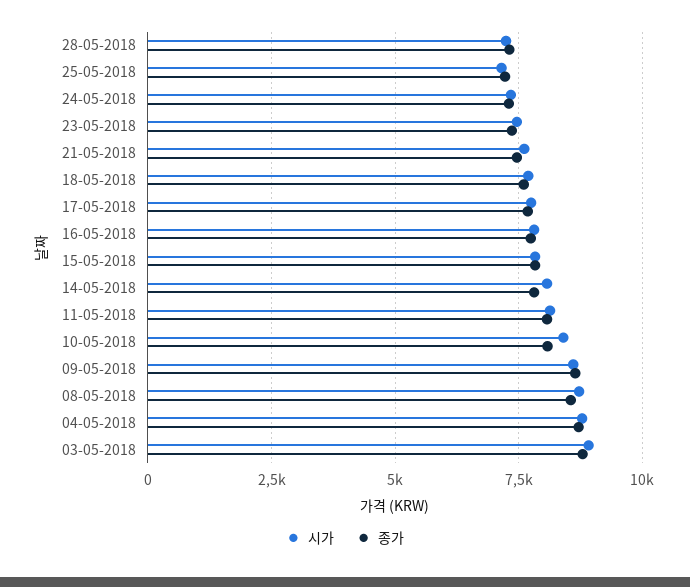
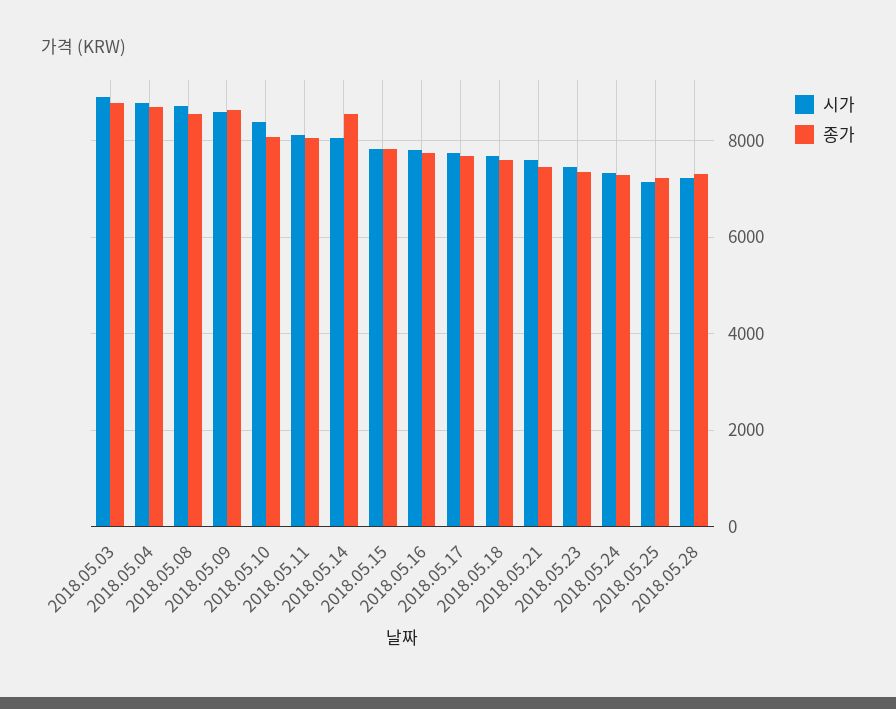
종가, 14-05-2018: 7750 -> 8600

